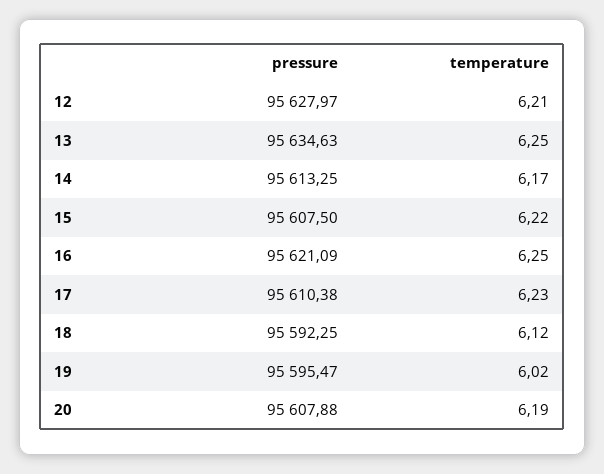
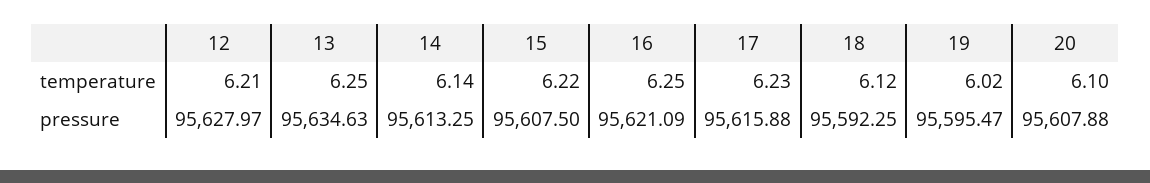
temperature, 14: 6.17 -> 6.14
pressure, 17: 95610.38 -> 95615.88
temperature, 20: 6.19 -> 6.1

